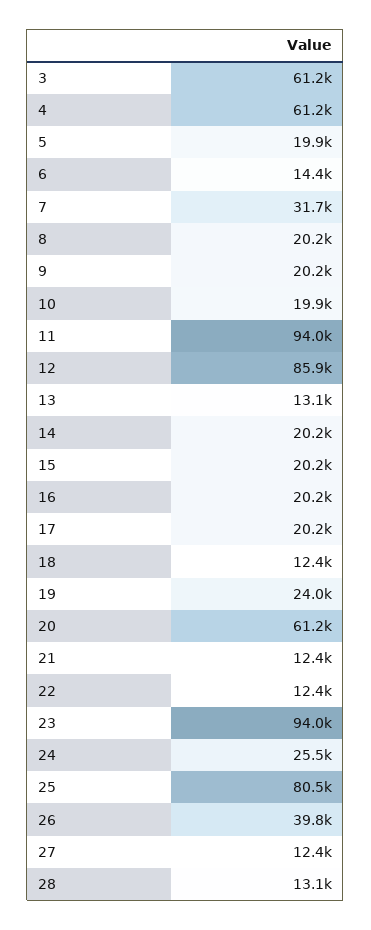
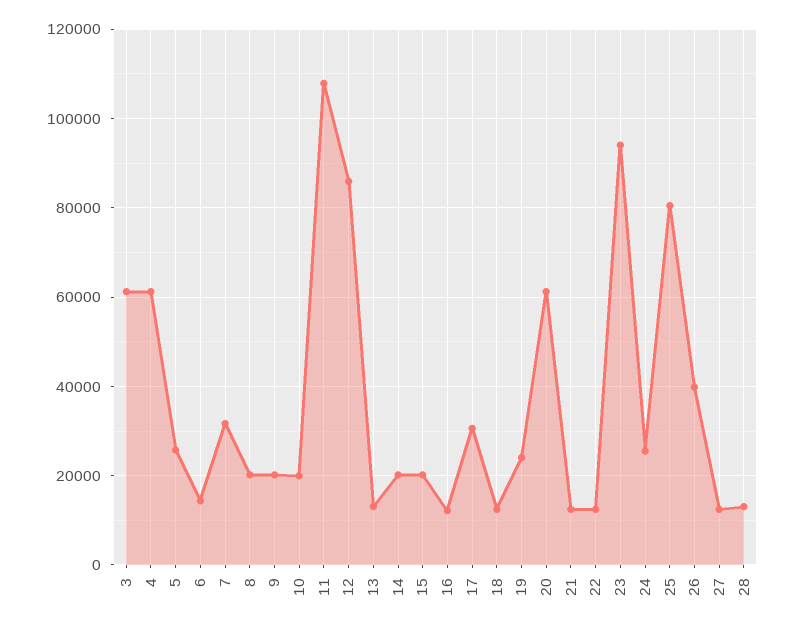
5: 19900 -> 26000
11: 94000 -> 108000
16: 20200 -> 12000
17: 20200 -> 30000

